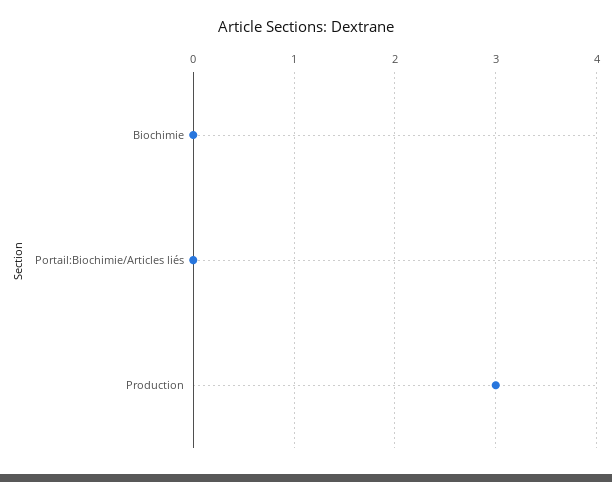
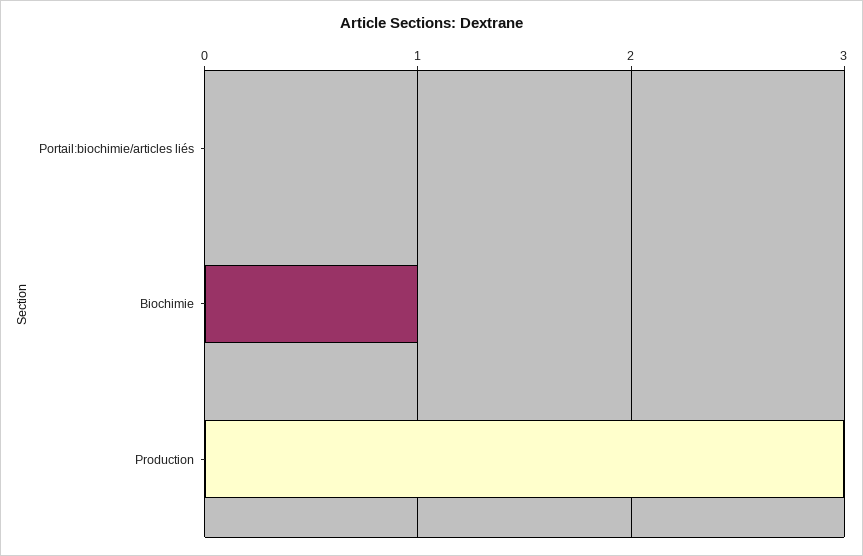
Biochimie: 0 -> 1

